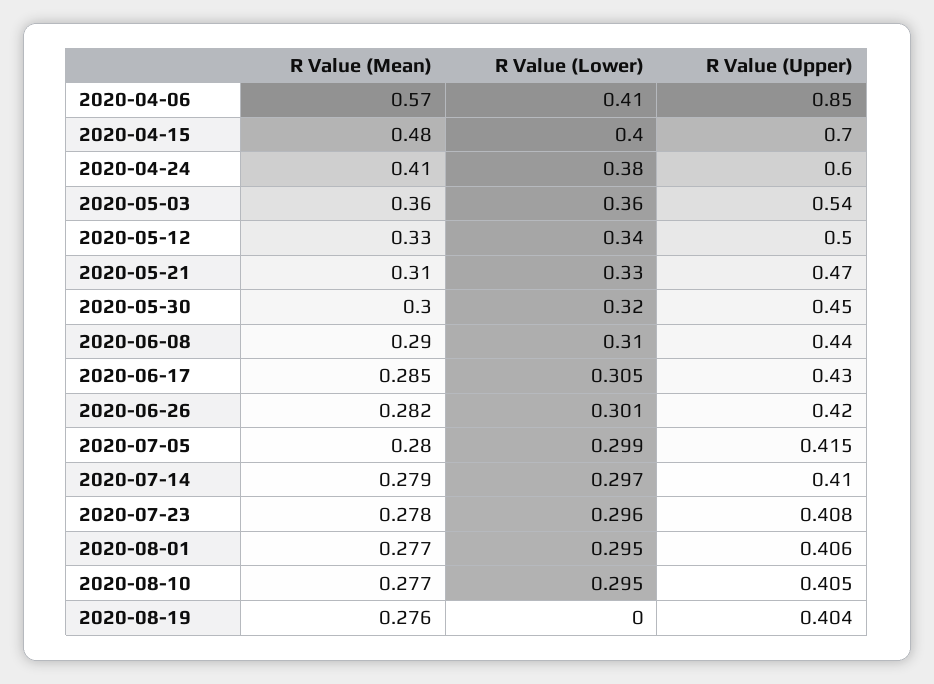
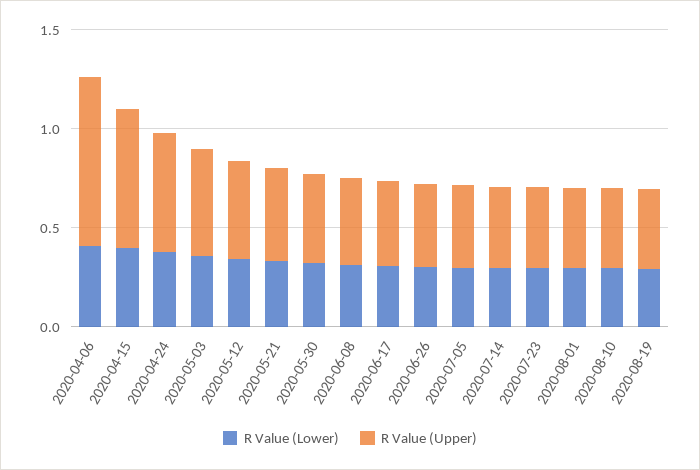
R Value (Mean), 2020-04-06: 0.57 -> none
R Value (Mean), 2020-04-15: 0.48 -> none
R Value (Mean), 2020-04-24: 0.41 -> none
R Value (Mean), 2020-05-03: 0.36 -> none
R Value (Mean), 2020-05-12: 0.33 -> none
R Value (Mean), 2020-05-21: 0.31 -> none
R Value (Mean), 2020-05-30: 0.3 -> none
R Value (Mean), 2020-06-08: 0.29 -> none
R Value (Mean), 2020-06-17: 0.285 -> none
R Value (Mean), 2020-06-26: 0.282 -> none
R Value (Mean), 2020-07-05: 0.28 -> none
R Value (Mean), 2020-07-14: 0.279 -> none
R Value (Mean), 2020-07-23: 0.278 -> none
R Value (Mean), 2020-08-01: 0.277 -> none
R Value (Mean), 2020-08-10: 0.277 -> none
R Value (Mean), 2020-08-19: 0.276 -> none
R Value (Lower), 2020-08-19: 0 -> 0.3

